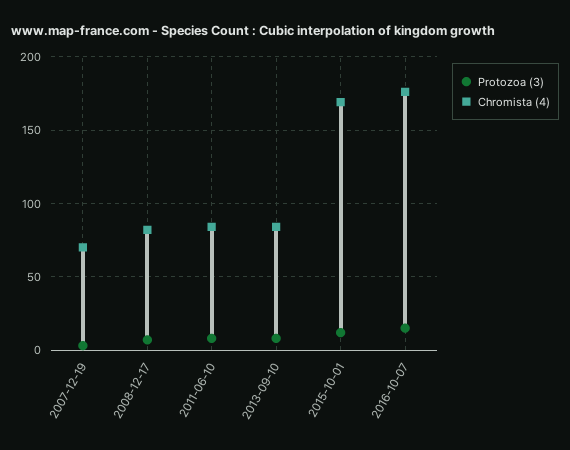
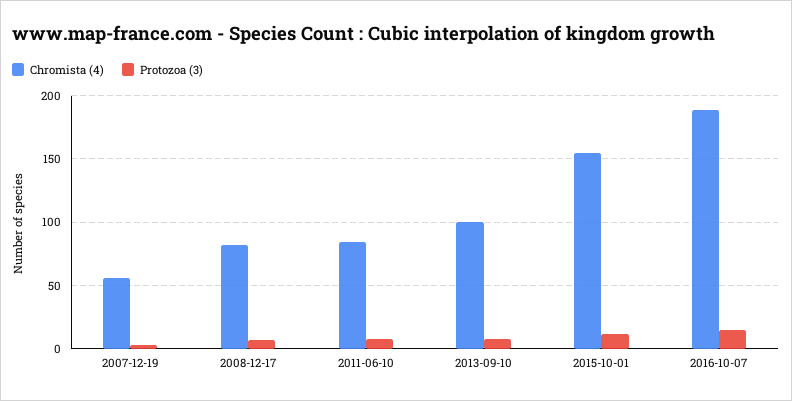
Chromista (4), 2007-12-19: 70 -> 55
Chromista (4), 2013-09-10: 85 -> 100
Chromista (4), 2015-10-01: 170 -> 155
Chromista (4), 2016-10-07: 175 -> 190

